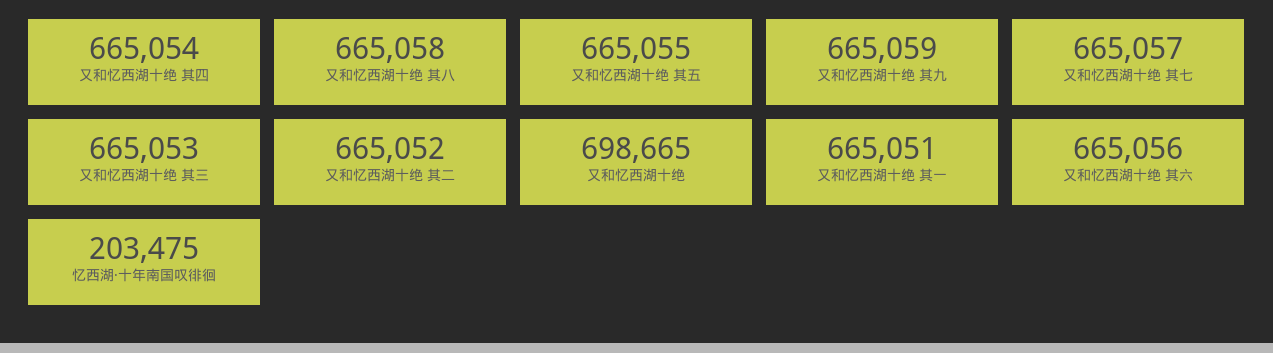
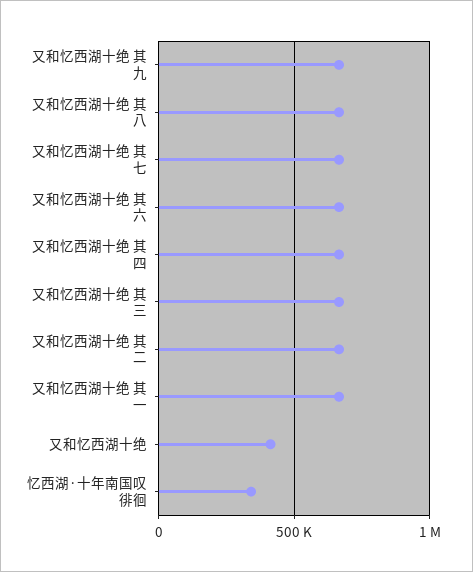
又和忆西湖十绝 其五: 665055 -> none
又和忆西湖十绝: 698665 -> 400000
忆西湖·十年南国叹徘徊: 203475 -> 350000

